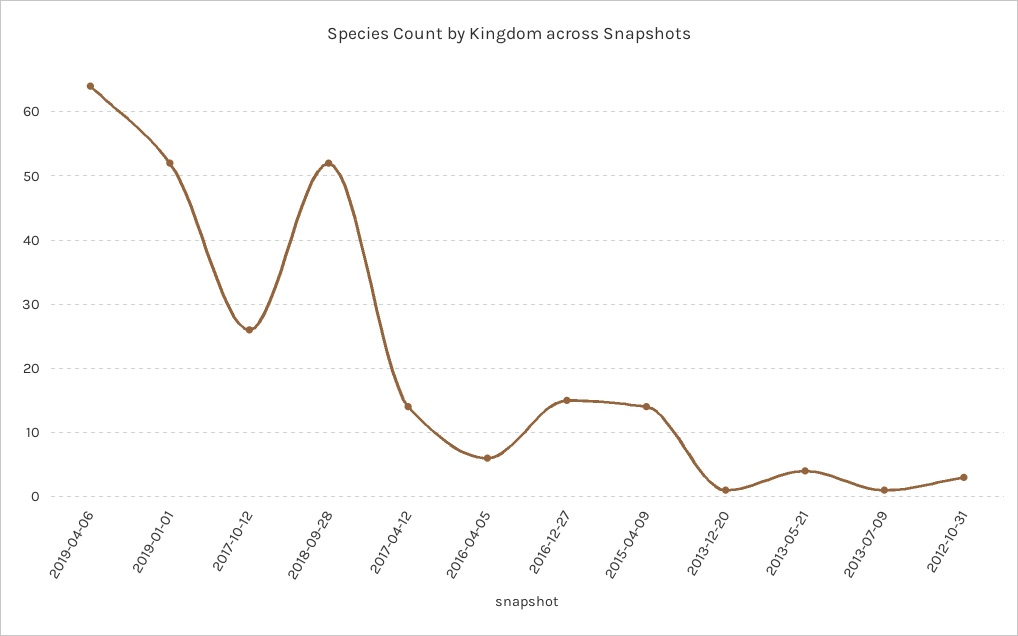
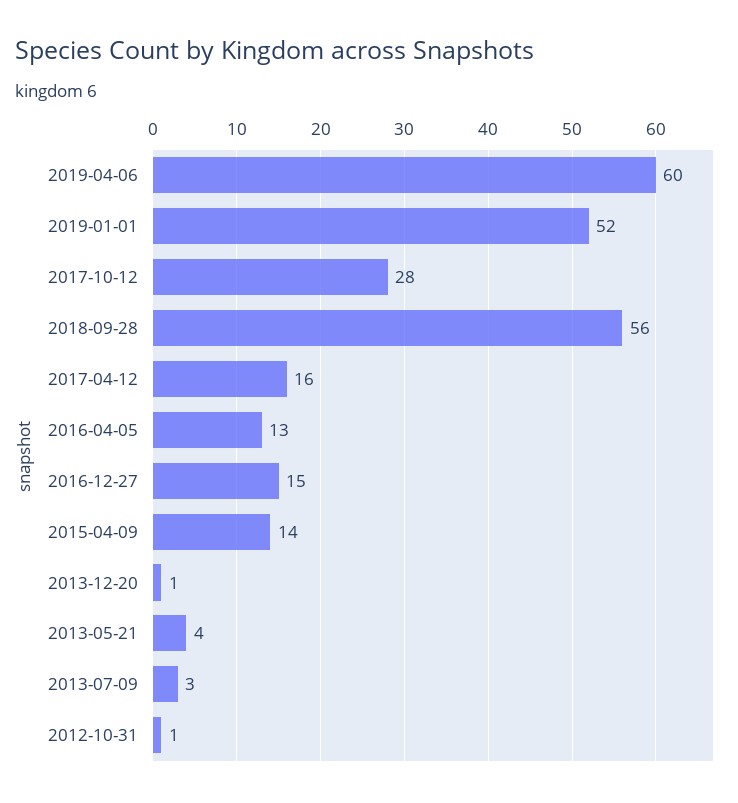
2019-04-06: 64 -> 60
2017-10-12: 26 -> 28
2018-09-28: 52 -> 56
2017-04-12: 14 -> 16
2016-04-05: 6 -> 13
2013-07-09: 1 -> 3
2012-10-31: 3 -> 1

